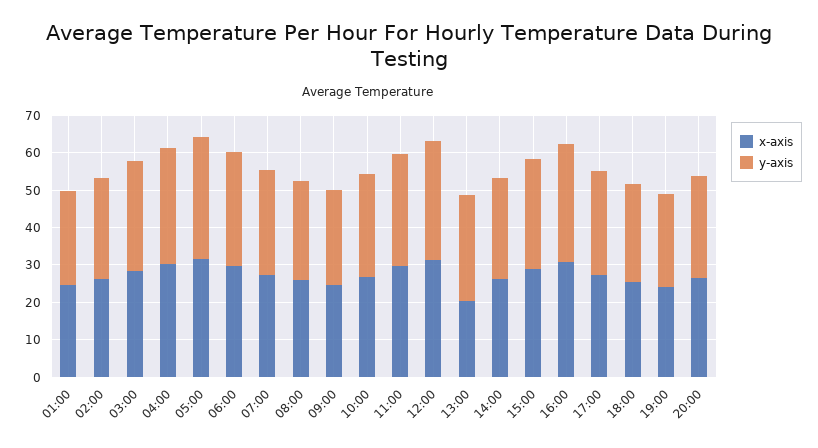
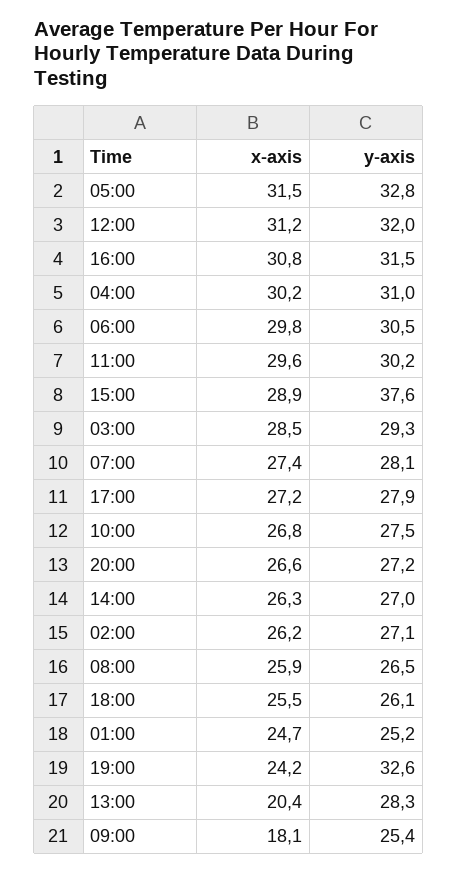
x-axis, 09:00: 25 -> 18.1
y-axis, 15:00: 30 -> 37.6
y-axis, 19:00: 25 -> 32.6

